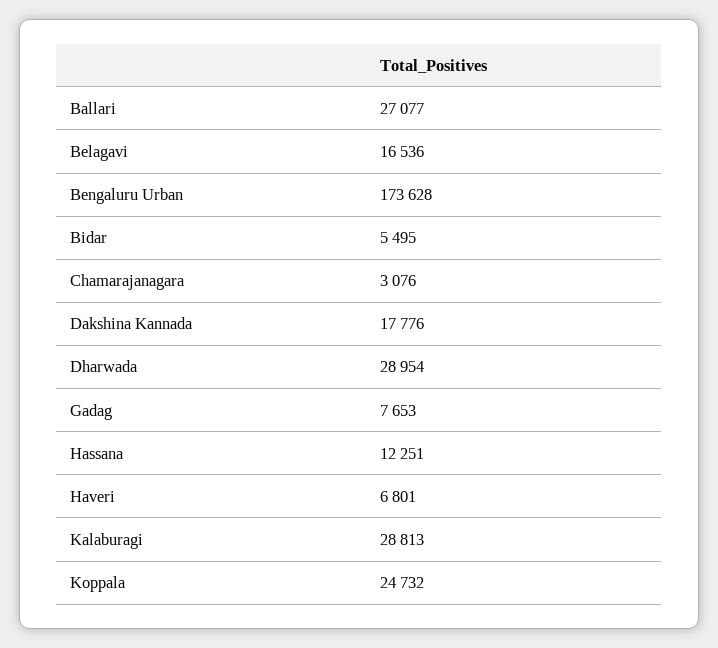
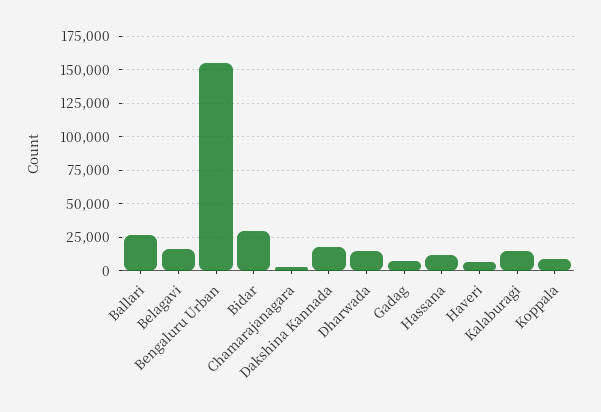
Bengaluru Urban: 173628 -> 155000
Bidar: 5495 -> 30000
Dharwada: 28954 -> 15000
Kalaburagi: 28813 -> 15000
Koppala: 24732 -> 10000

